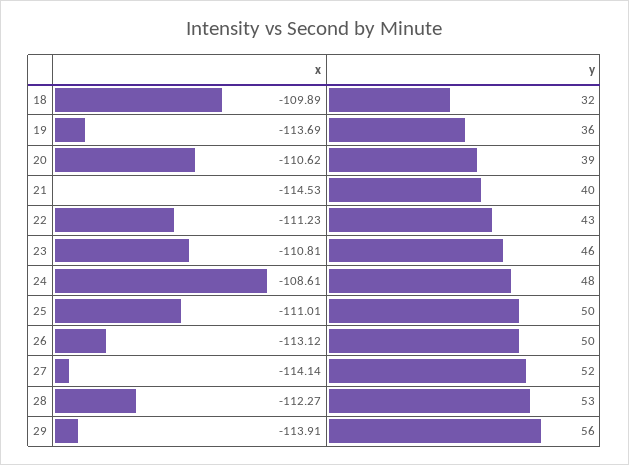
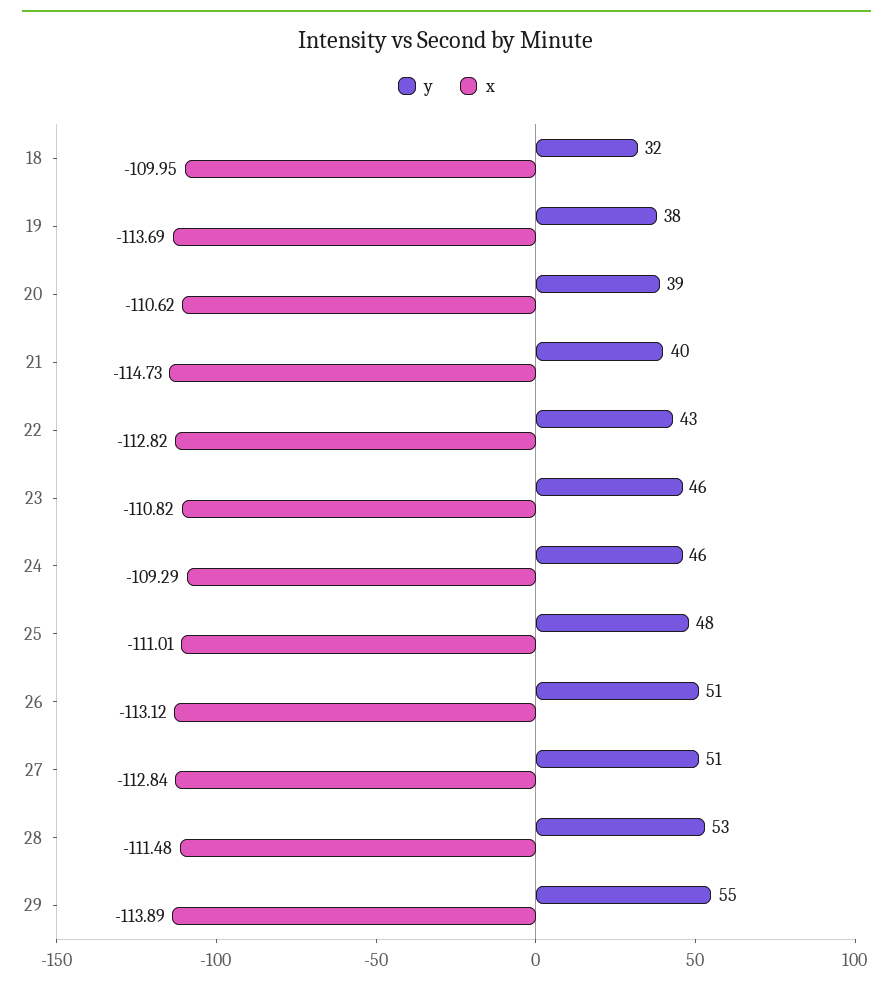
x, 18: -109.89 -> -109.95
y, 19: 36 -> 38
x, 21: -114.53 -> -114.73
x, 22: -111.23 -> -112.82
x, 23: -110.81 -> -110.82
x, 24: -108.61 -> -109.29
y, 24: 48 -> 46
y, 25: 50 -> 48
y, 26: 50 -> 51
x, 27: -114.14 -> -112.84
y, 27: 52 -> 51
x, 28: -112.27 -> -111.48
x, 29: -113.91 -> -113.89
y, 29: 56 -> 55

